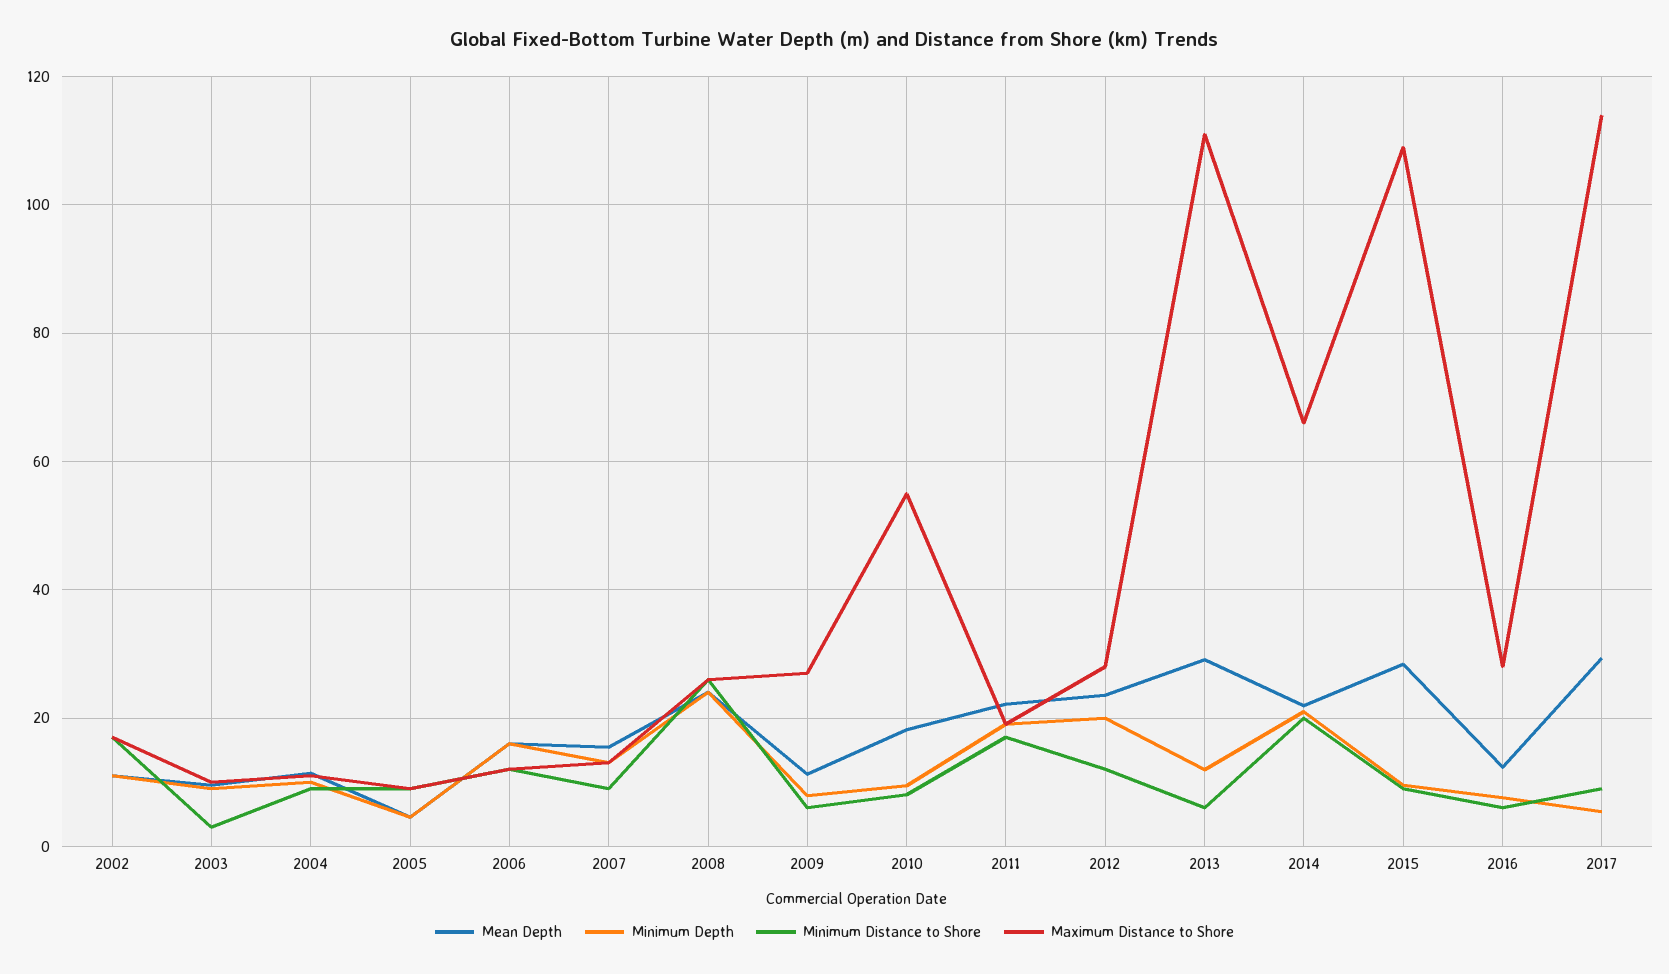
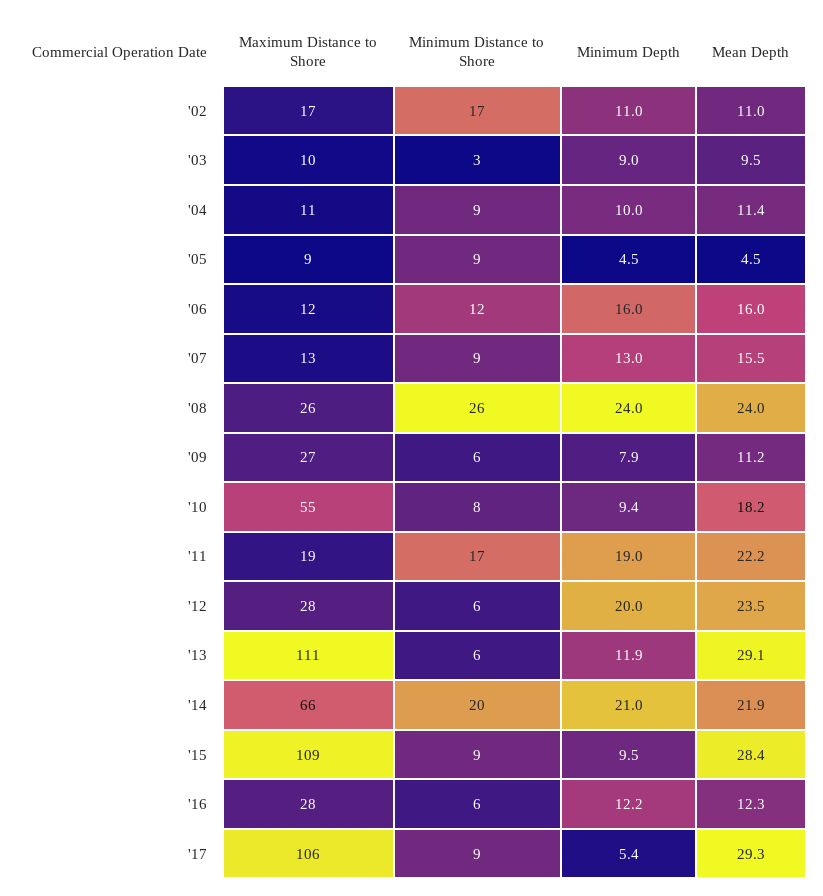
Minimum Distance to Shore, 2012: 12 -> 6
Minimum Depth, 2016: 8 -> 12.2
Maximum Distance to Shore, 2017: 114 -> 106

